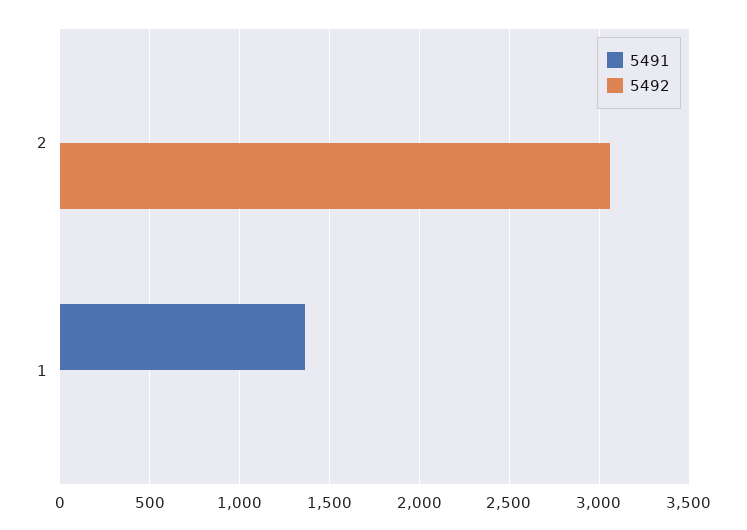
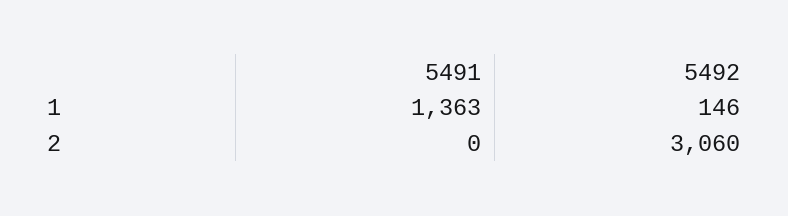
5492, 1: 0 -> 146

